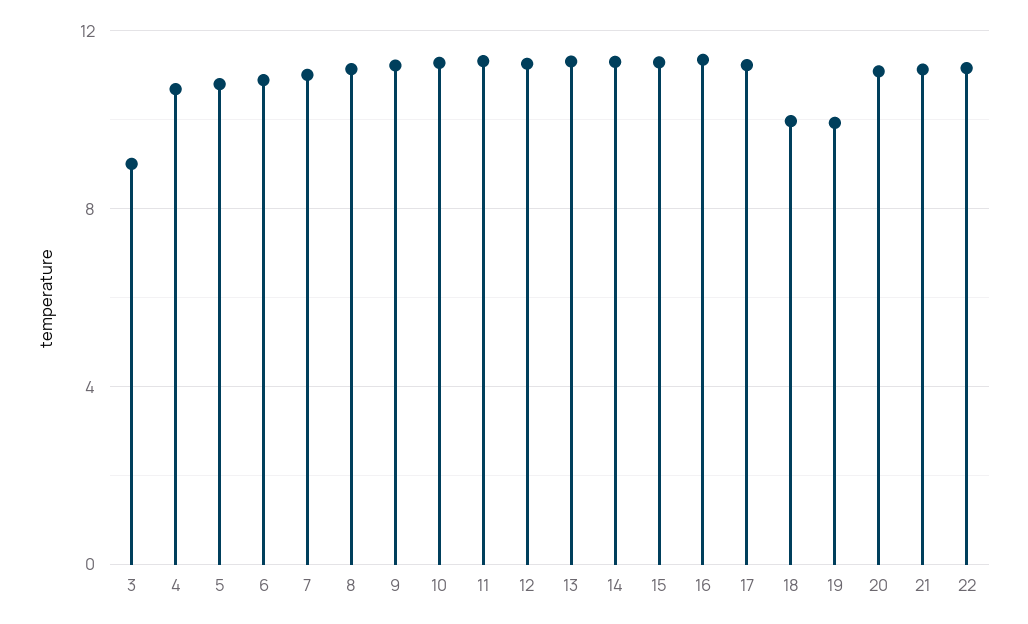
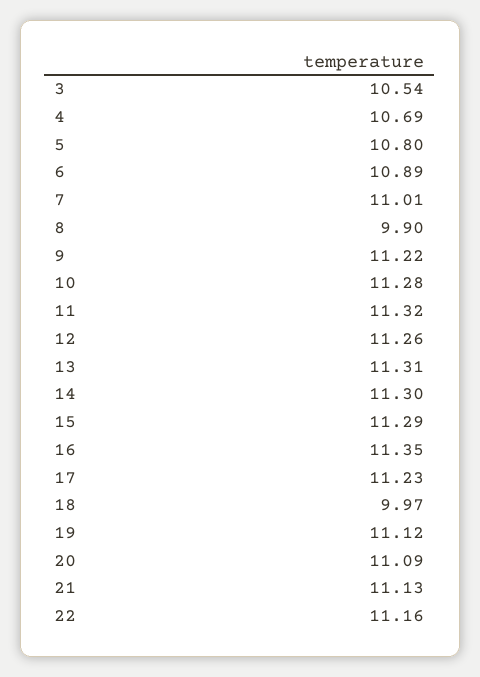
3: 9 -> 10.54
8: 11 -> 9.9
19: 10 -> 11.12

